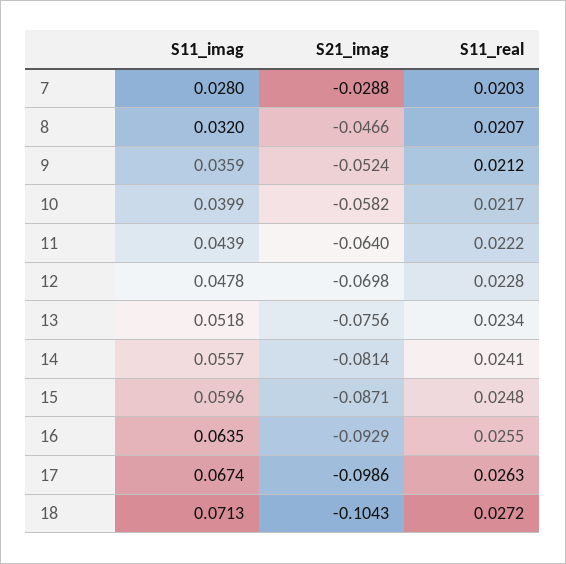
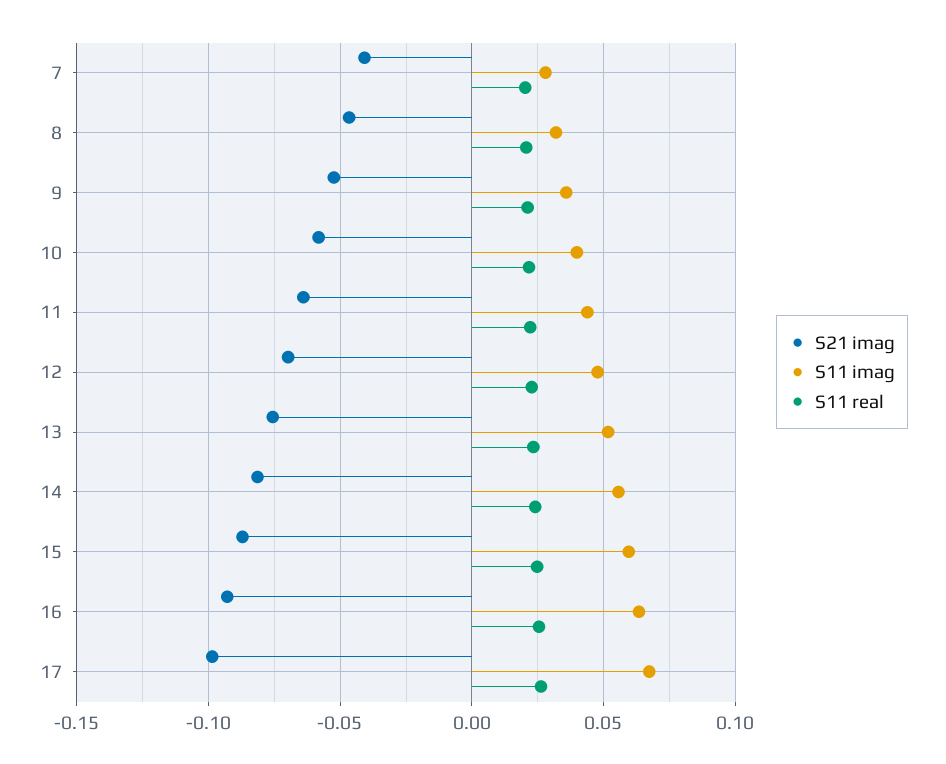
S21_imag, 7: -0.0288 -> -0.04
S11_imag, 18: 0.0713 -> none
S21_imag, 18: -0.1043 -> none
S11_real, 18: 0.0272 -> none

